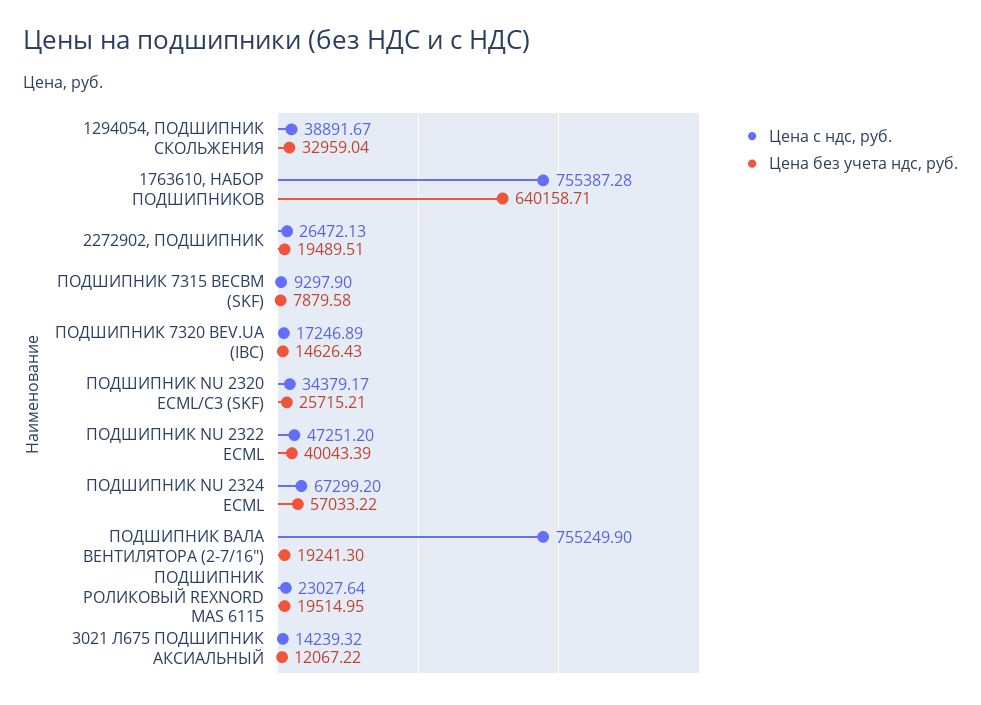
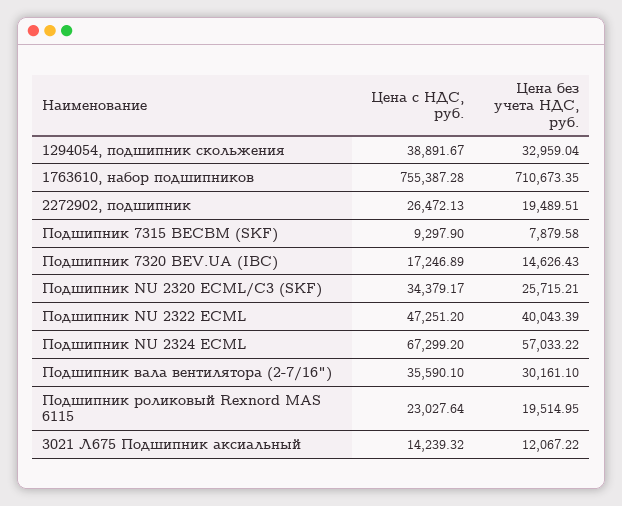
Цена без учета ндс, руб., 1763610, НАБОР ПОДШИПНИКОВ: 640158.71 -> 710673.35
Цена с ндс, руб., ПОДШИПНИК ВАЛА ВЕНТИЛЯТОРА (2-7/16"): 755249.9 -> 35590.1
Цена без учета ндс, руб., ПОДШИПНИК ВАЛА ВЕНТИЛЯТОРА (2-7/16"): 19241.3 -> 30161.1

